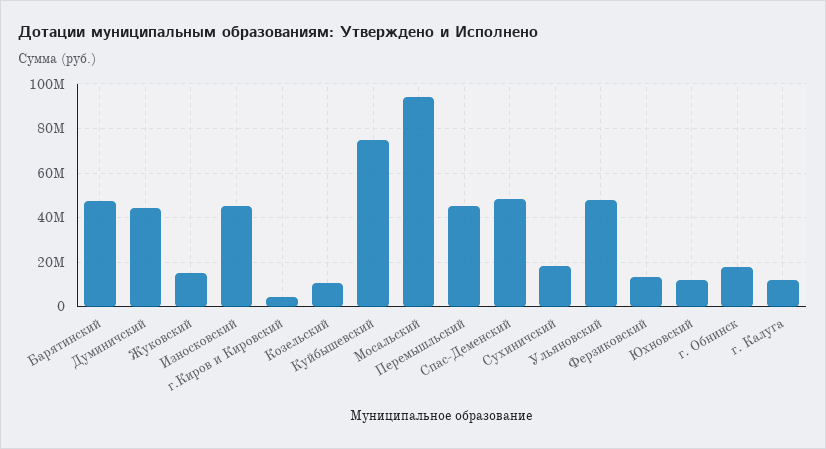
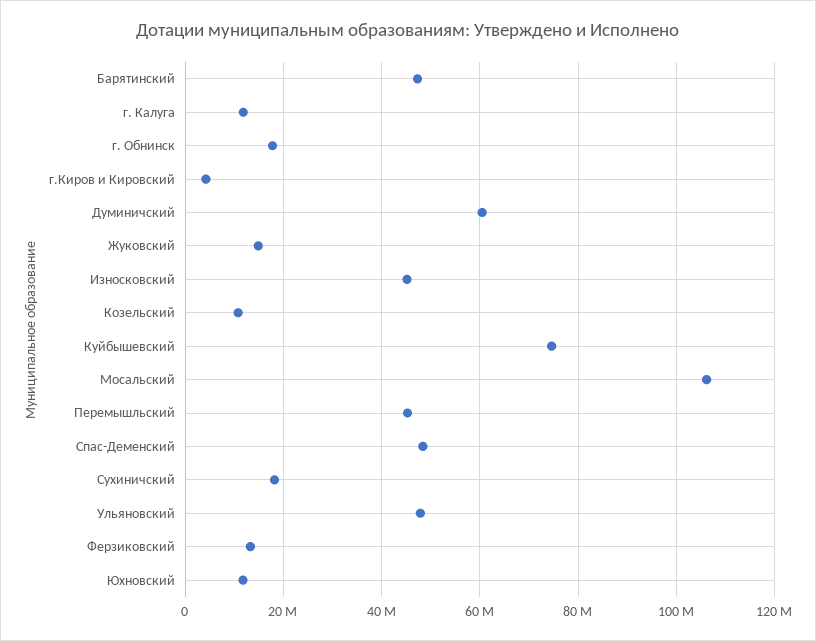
Думиничский: 45000000 -> 60000000
Мосальский: 95000000 -> 106000000

